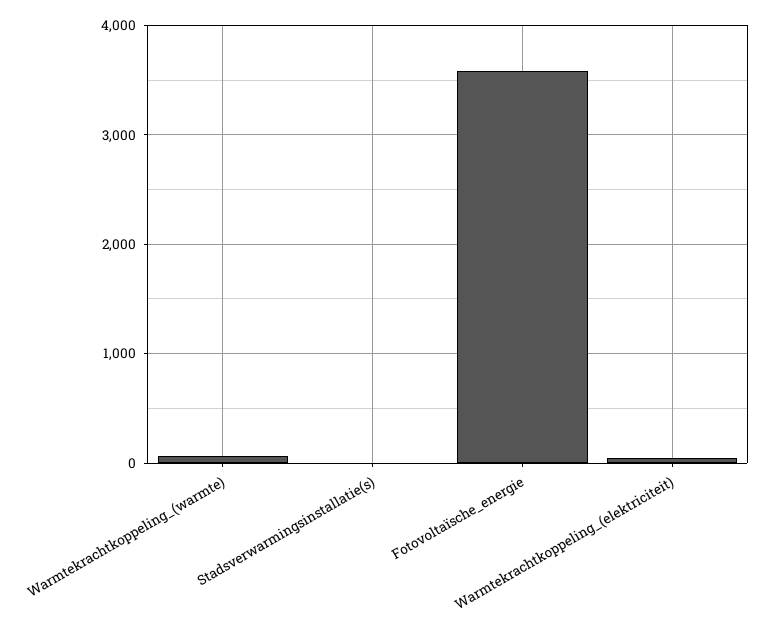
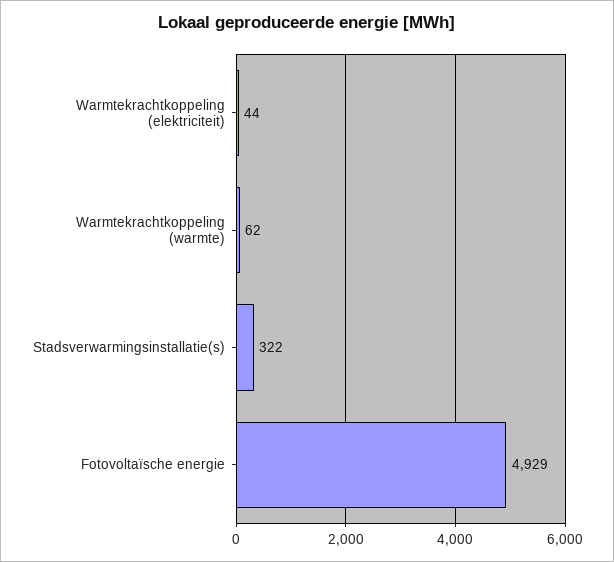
Stadsverwarmingsinstallatie(s): 0 -> 322
Fotovoltaïsche_energie: 3600 -> 4929

